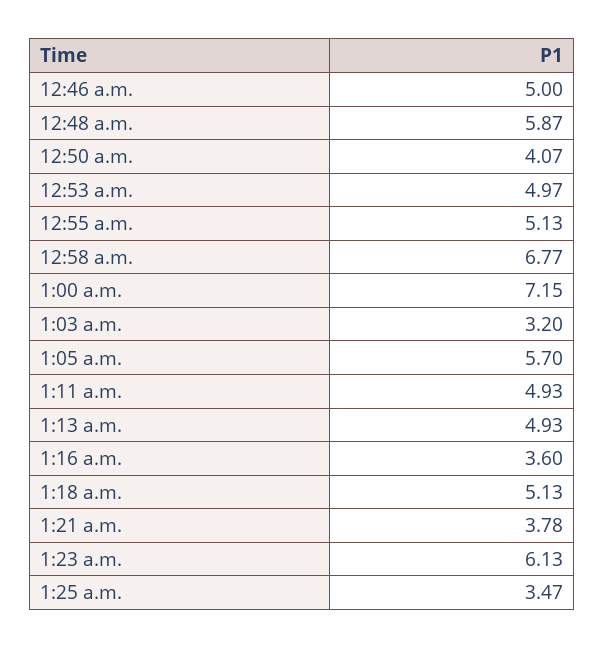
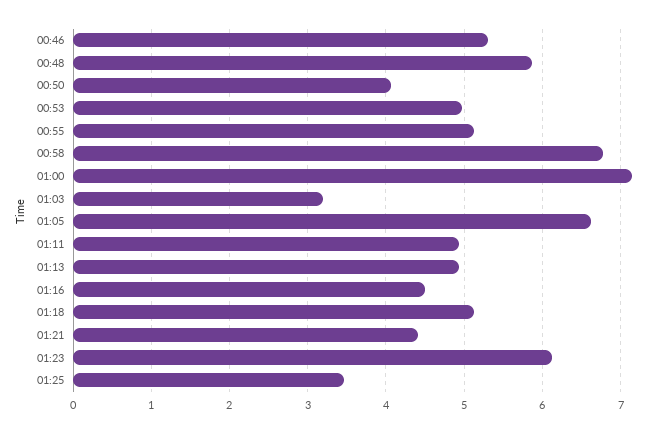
12:46 a.m.: 5 -> 5.3
1:05 a.m.: 5.7 -> 6.6
1:16 a.m.: 3.6 -> 4.5
1:21 a.m.: 3.78 -> 4.4

